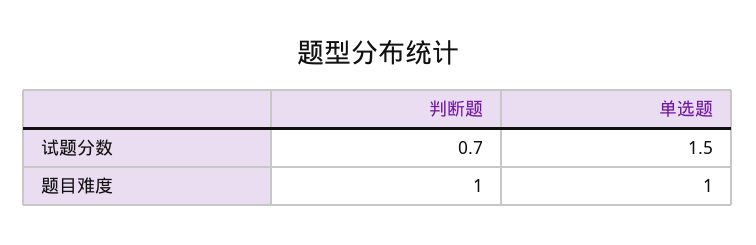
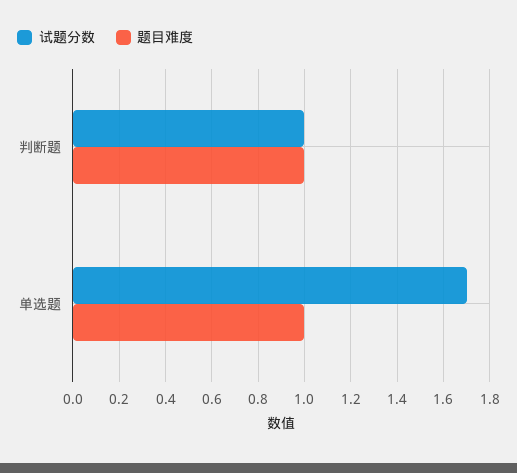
试题分数, 判断题: 0.7 -> 1
试题分数, 单选题: 1.5 -> 1.7

